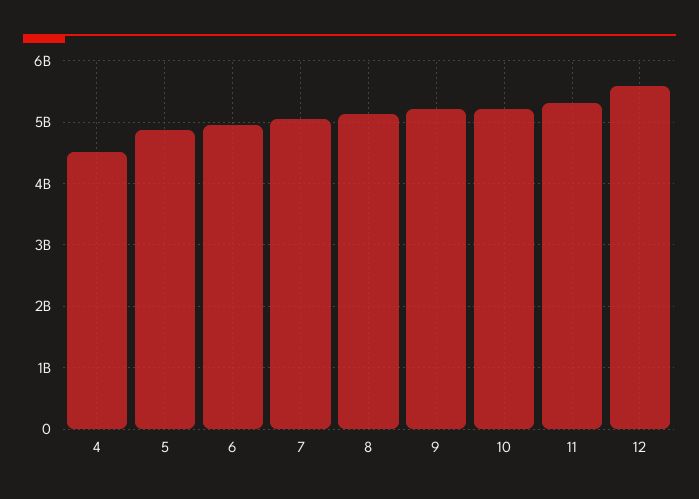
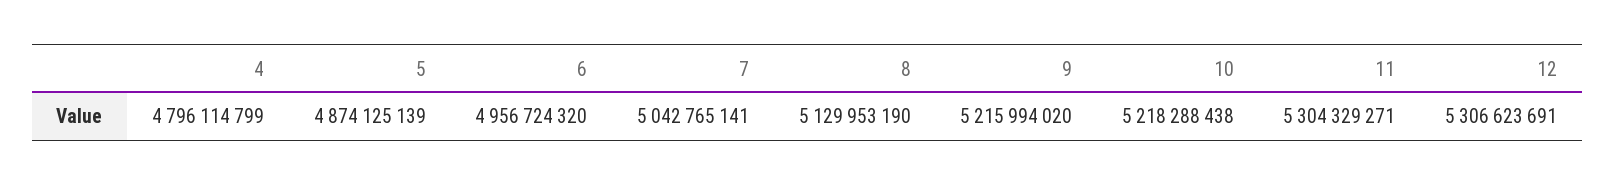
4: 4500000000 -> 4796114799
12: 5600000000 -> 5306623691

